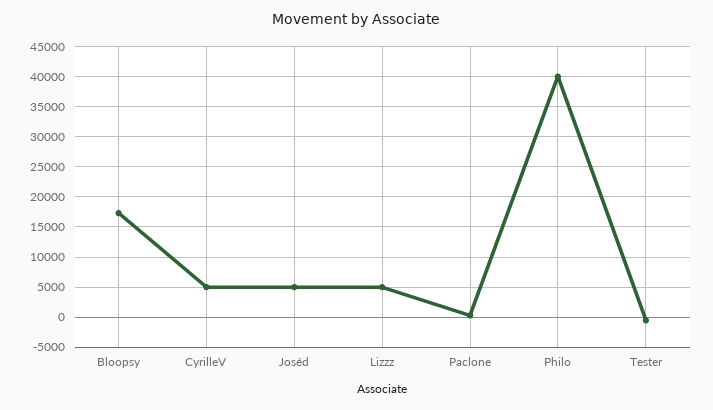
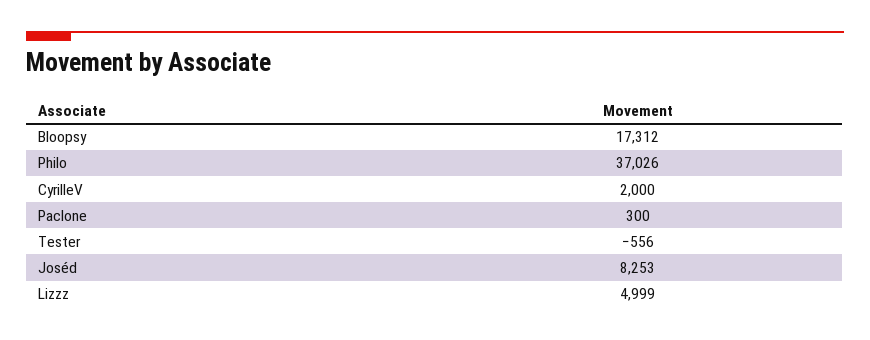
CyrilleV: 5000 -> 2000
Joséd: 5000 -> 8253
Philo: 40000 -> 37026

